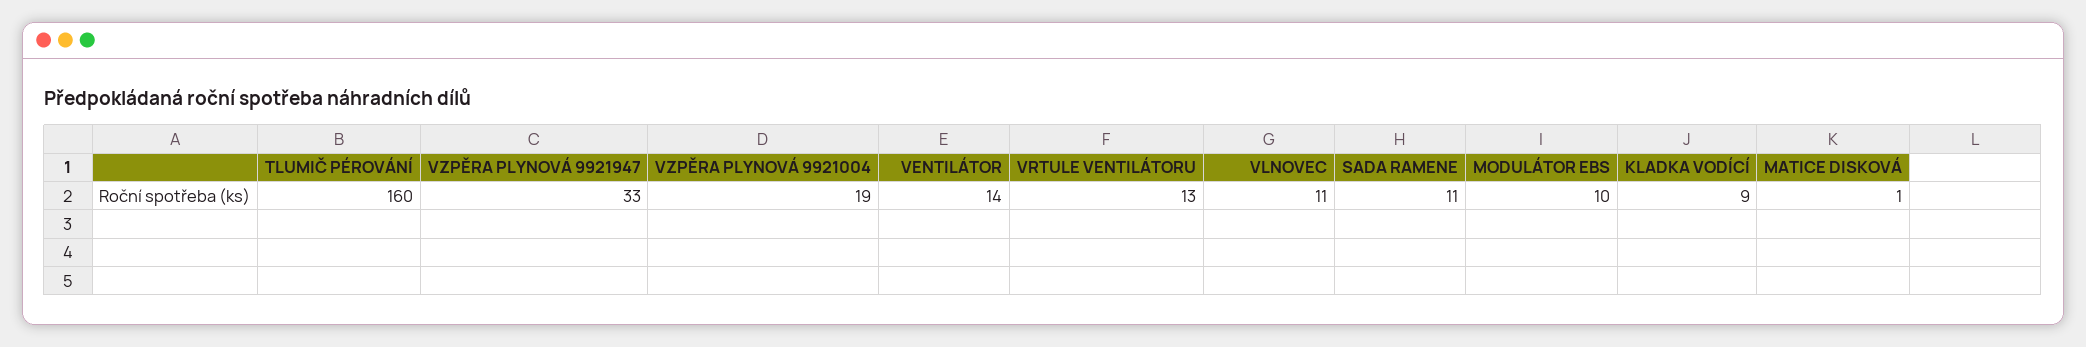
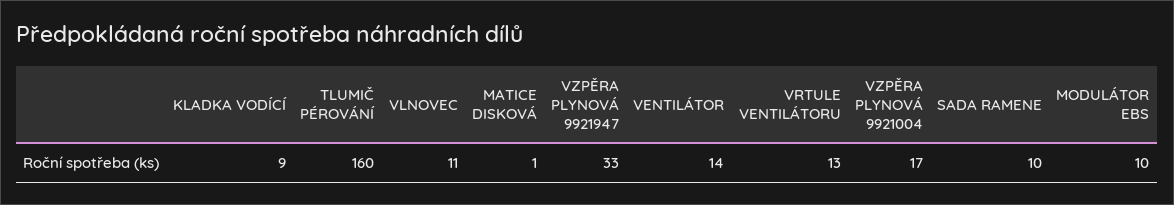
VZPĚRA PLYNOVÁ 9921004: 19 -> 17
SADA RAMENE: 11 -> 10

